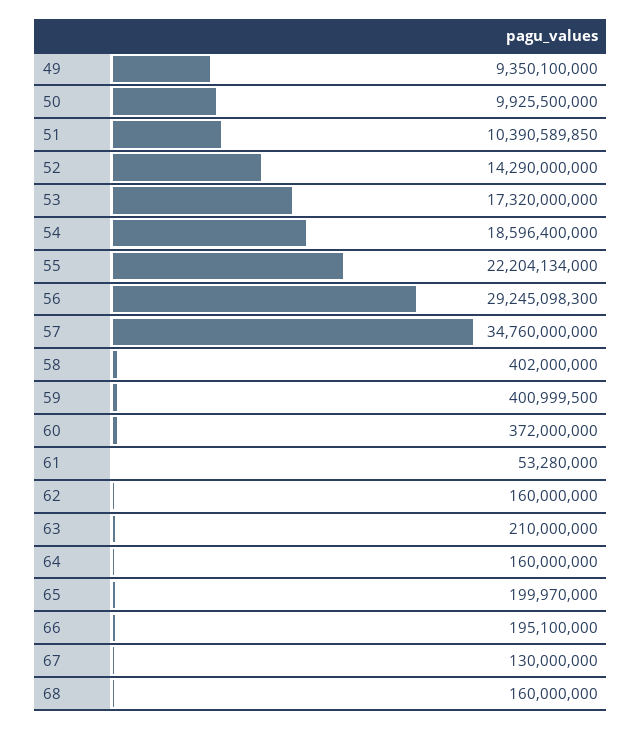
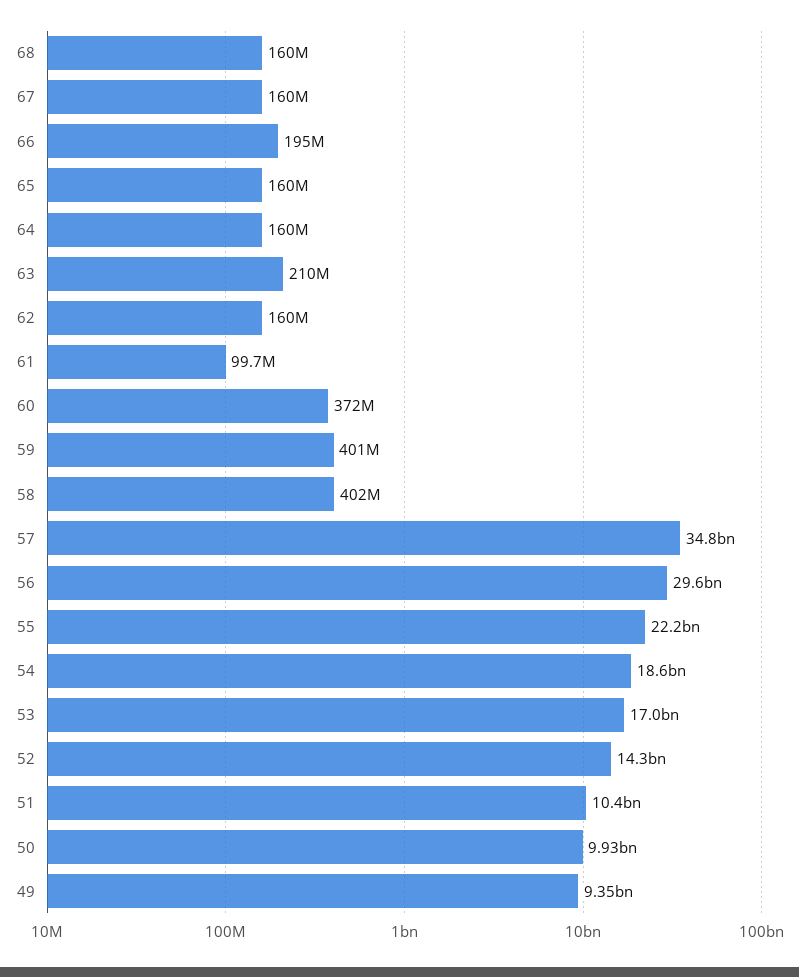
53: 17320000000 -> 17000000000
56: 29245098300 -> 29600000000
61: 53280000 -> 99700000
65: 199970000 -> 160000000
67: 130000000 -> 160000000

